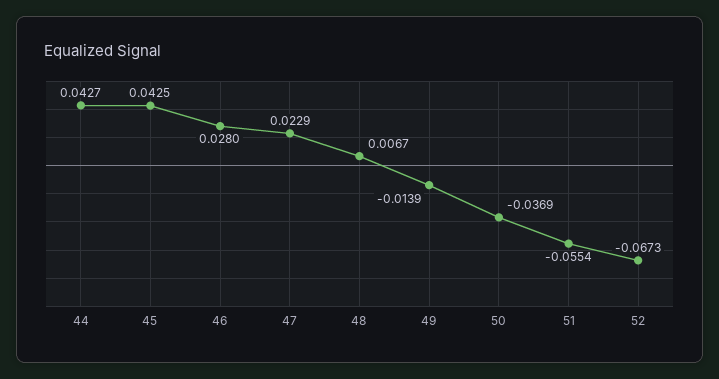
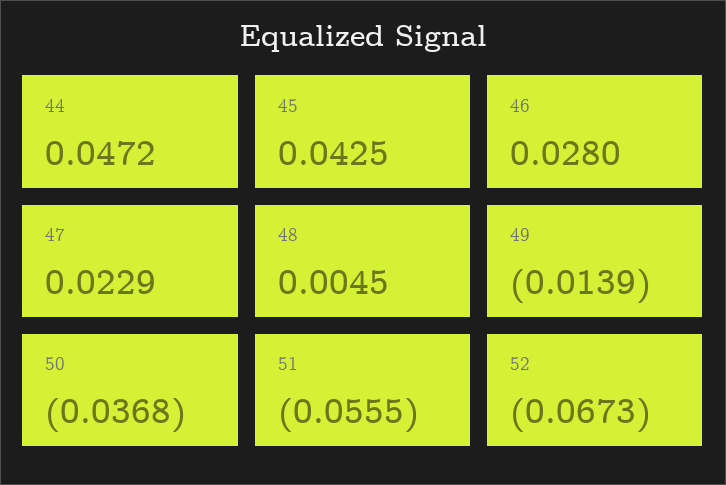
44: 0.0427 -> 0.0472
48: 0.0067 -> 0.0045
50: -0.0369 -> -0.0368
51: -0.0554 -> -0.0555

